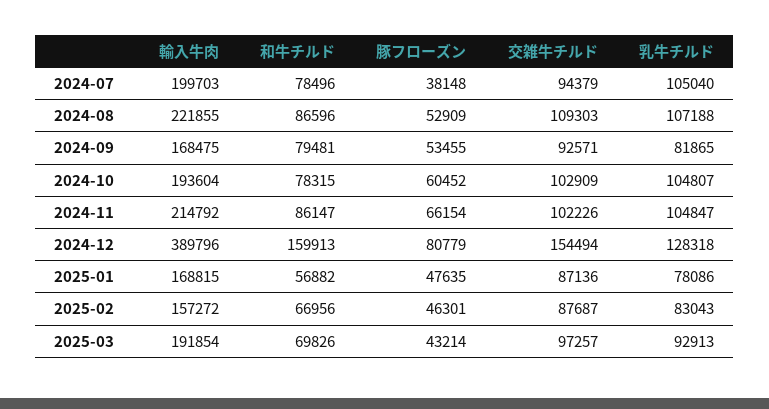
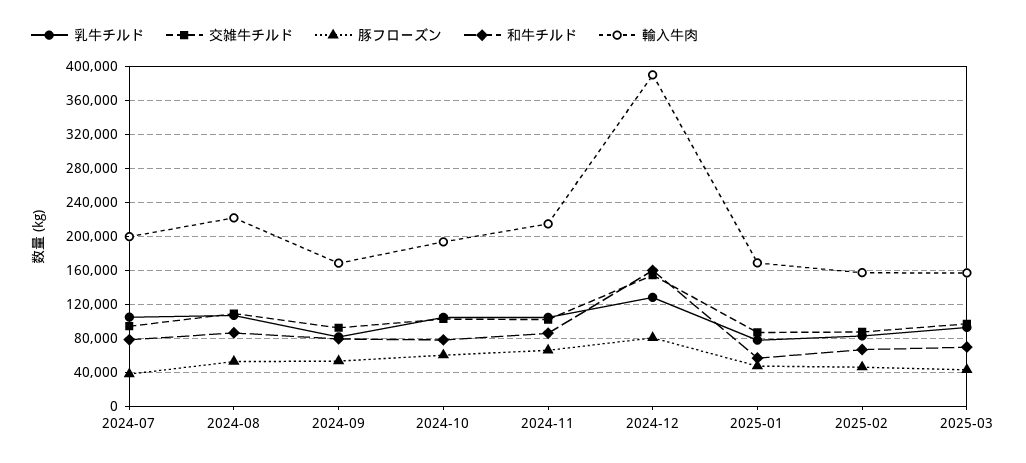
輸入牛肉, 2025-03: 191854 -> 160000

